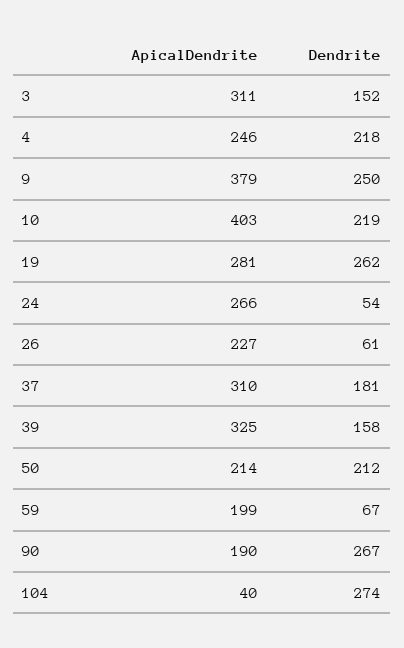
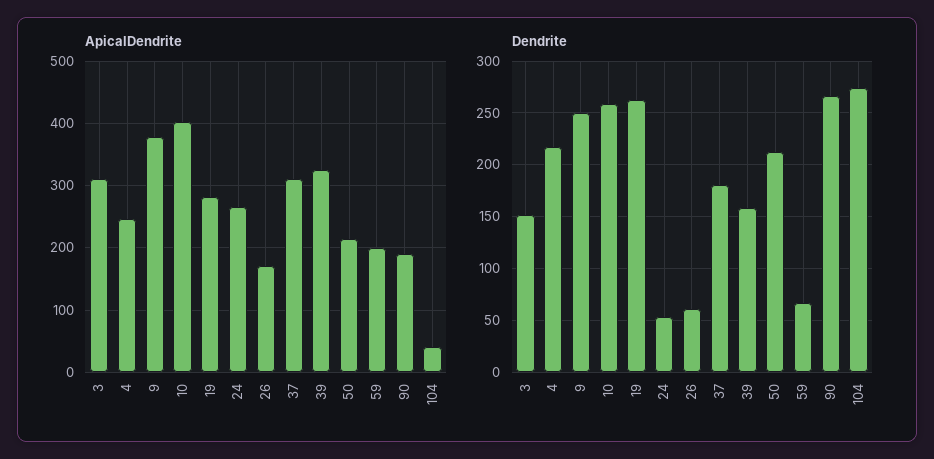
Dendrite, 10: 219 -> 260
ApicalDendrite, 26: 227 -> 170

